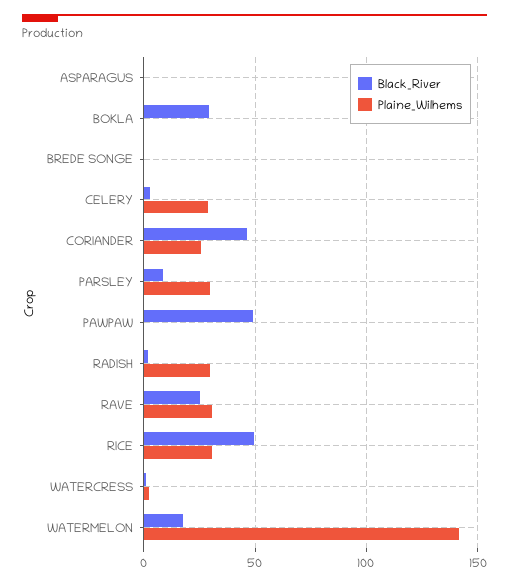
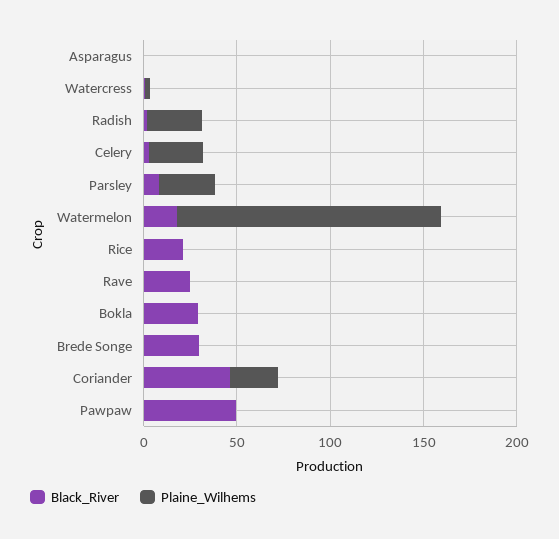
Black_River, BREDE SONGE: 0 -> 30
Plaine_Wilhems, RAVE: 30 -> 0
Black_River, RICE: 50 -> 20
Plaine_Wilhems, RICE: 30 -> 0

